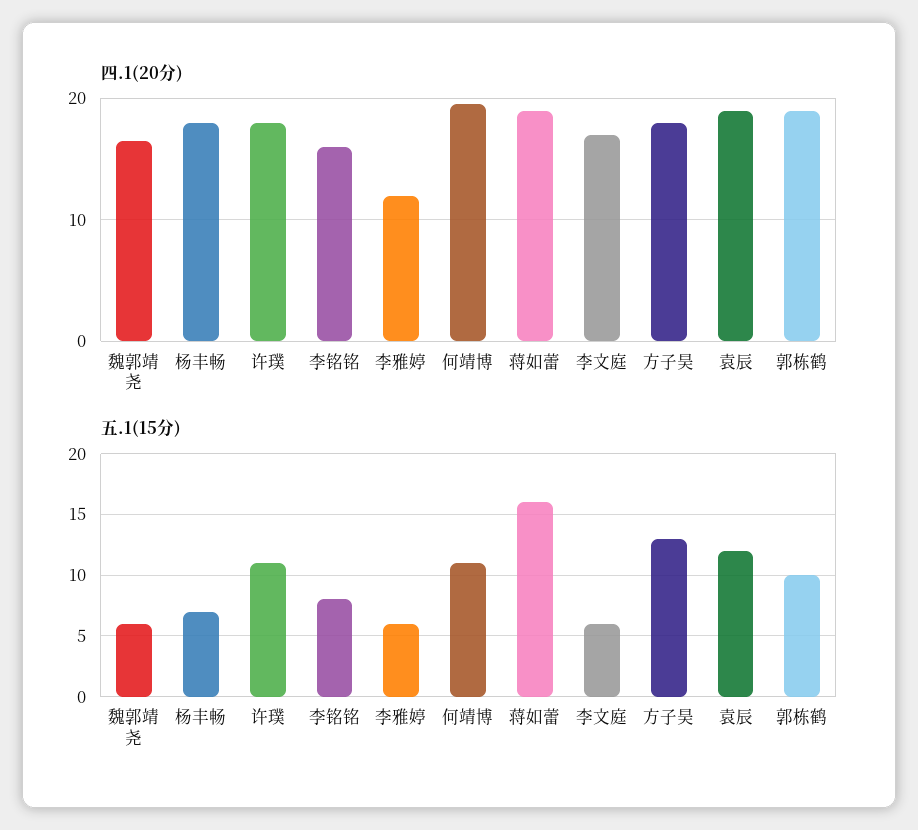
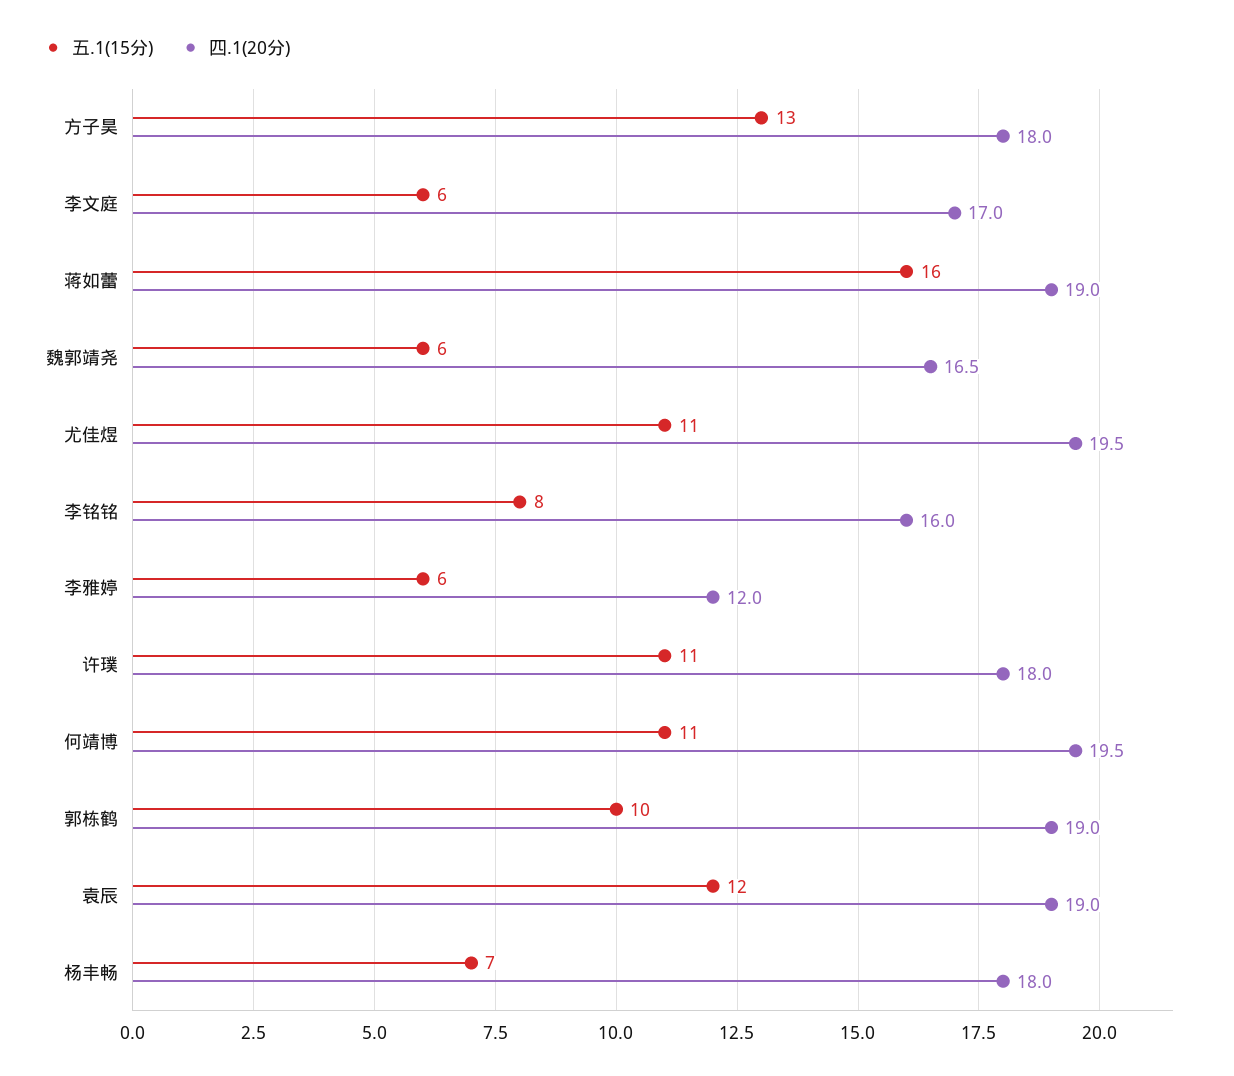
五.1(15分), 尤佳煜: none -> 11
四.1(20分), 尤佳煜: none -> 19.5

